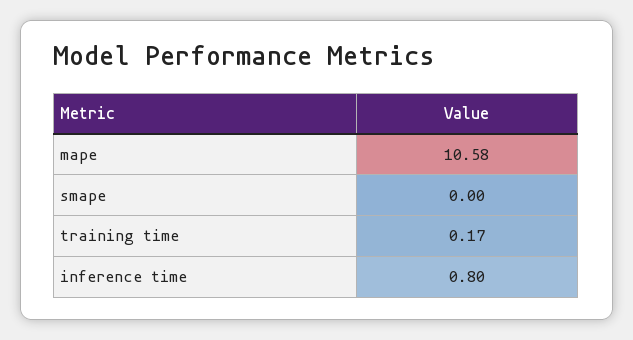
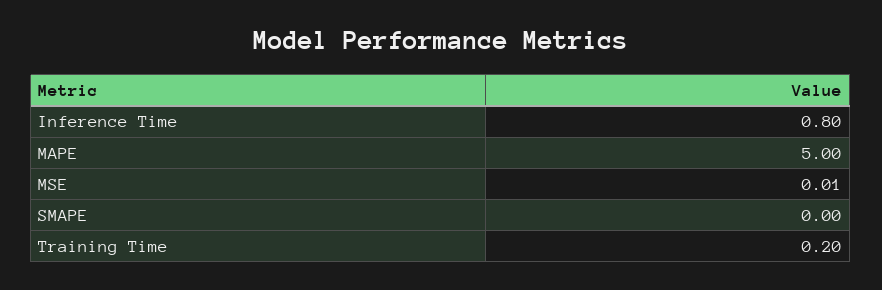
mape: 10.58 -> 5
training time: 0.17 -> 0.2
MSE: none -> 0.01

